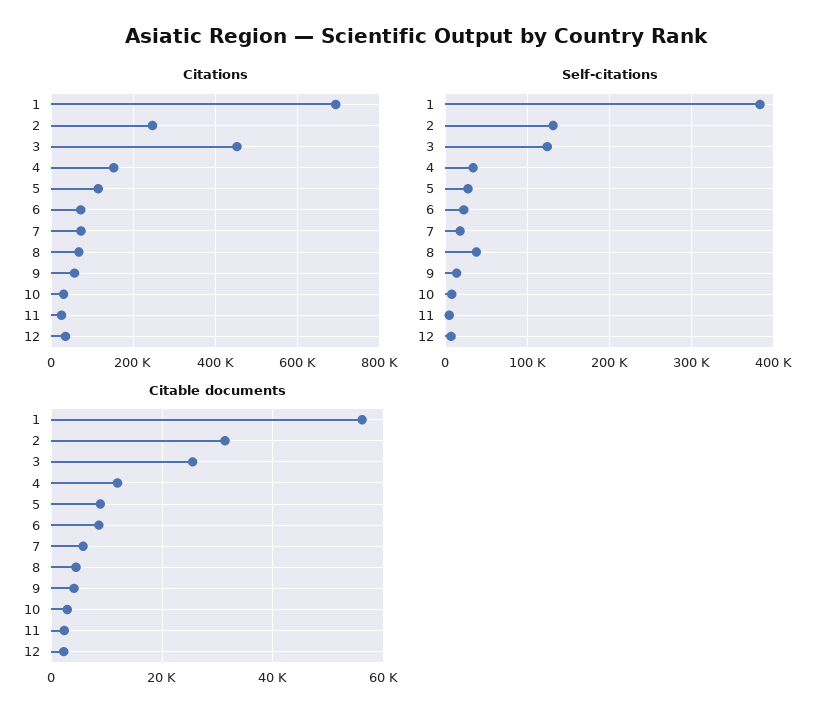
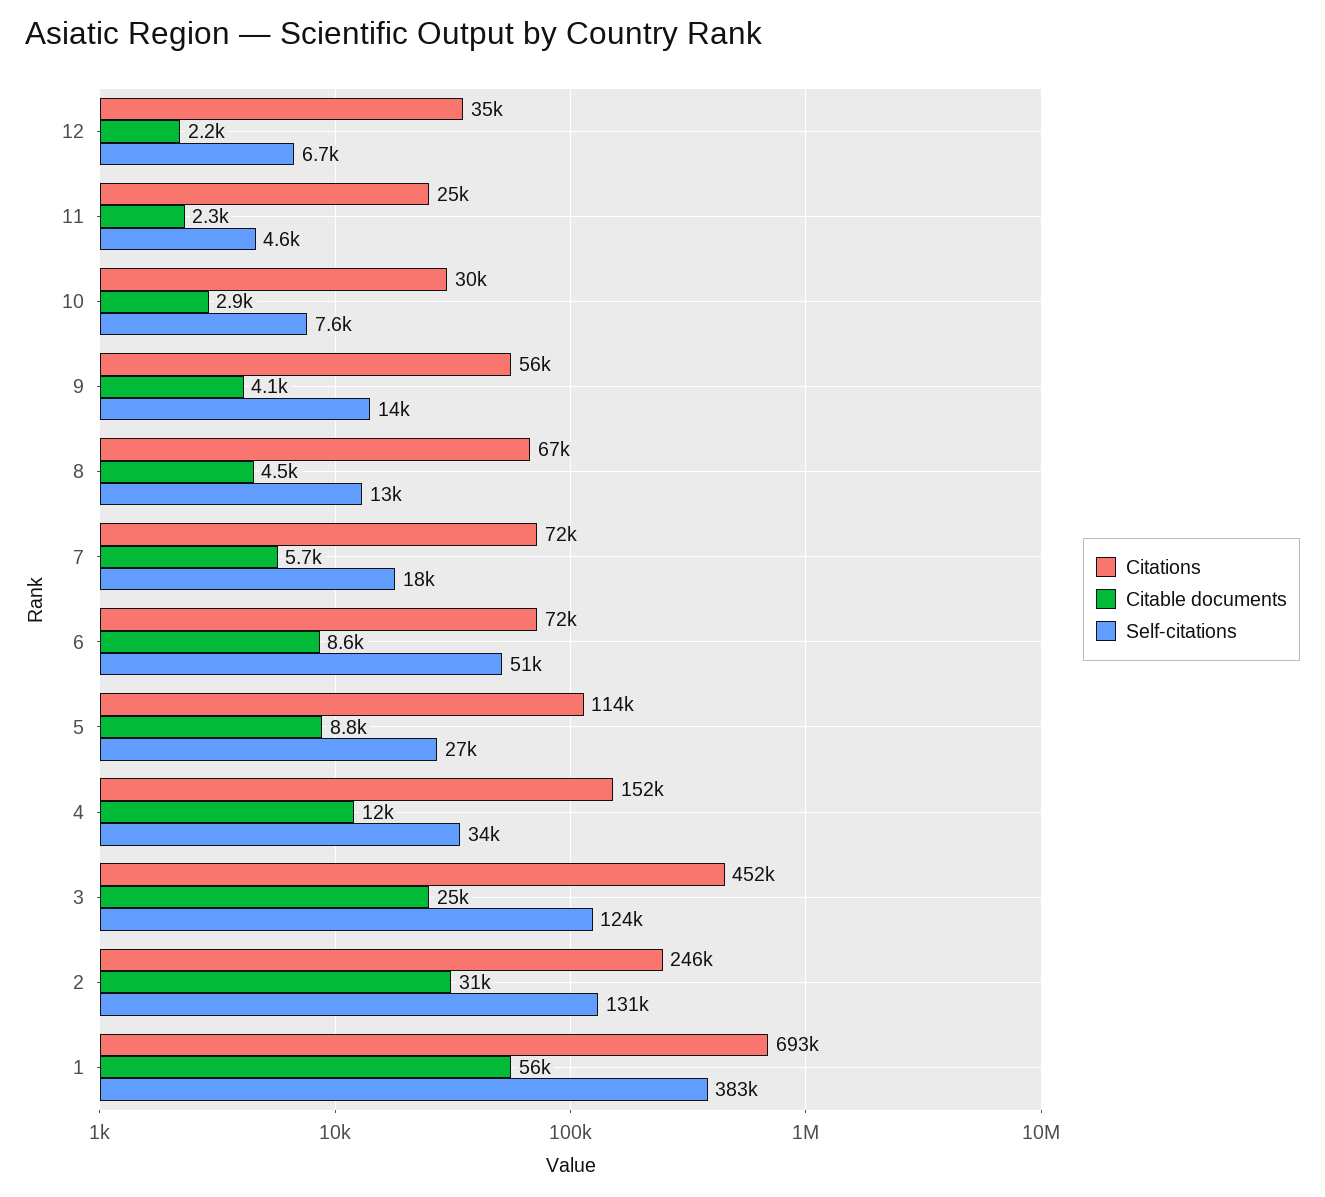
Self-citations, 6: 20000 -> 51000
Self-citations, 8: 40000 -> 13000

